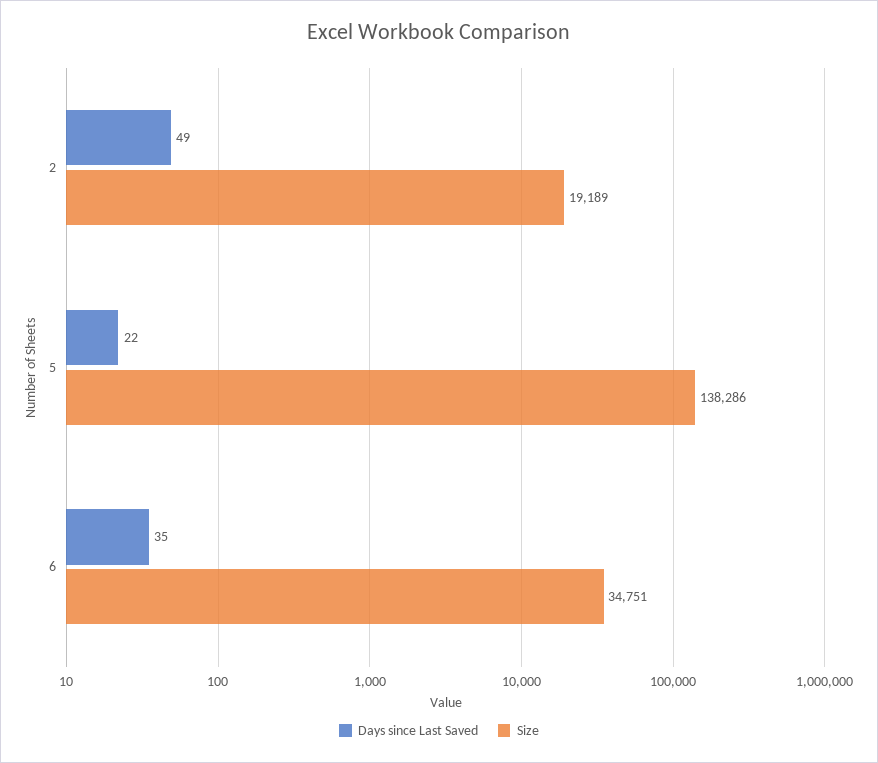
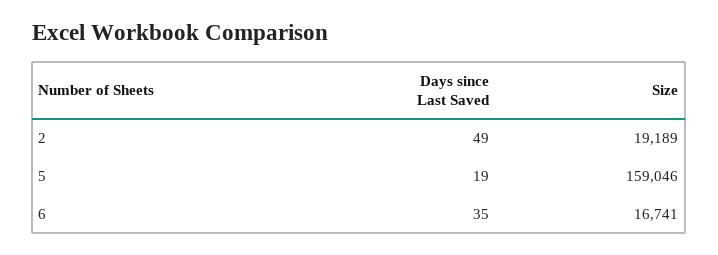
Days since Last Saved, 5: 22 -> 19
Size, 5: 138286 -> 159046
Size, 6: 34751 -> 16741

